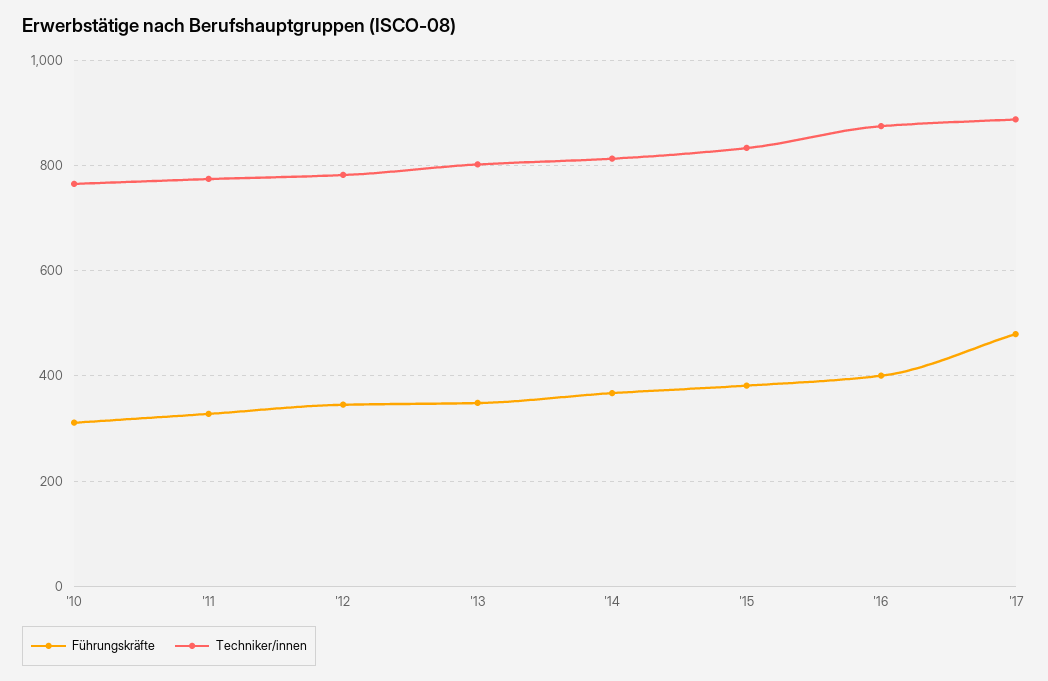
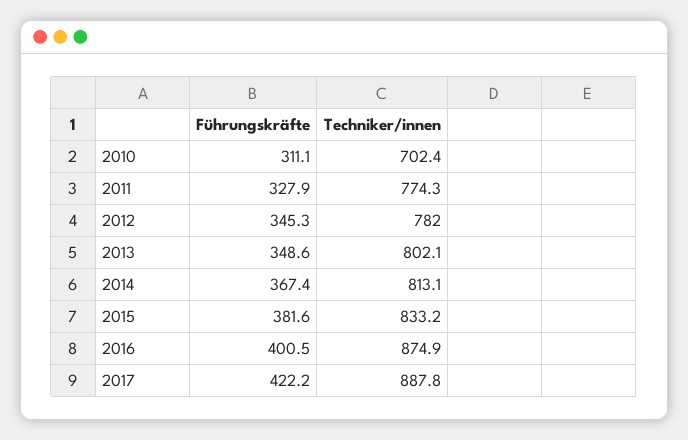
Techniker/innen, '10: 760 -> 702.4
Führungskräfte, '17: 480 -> 422.2

